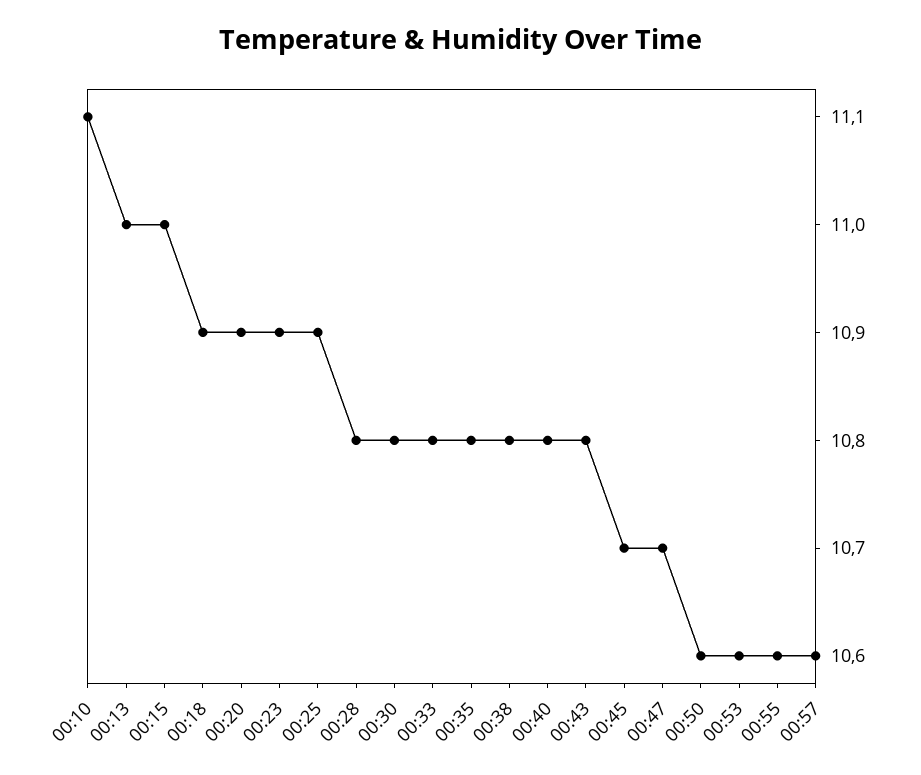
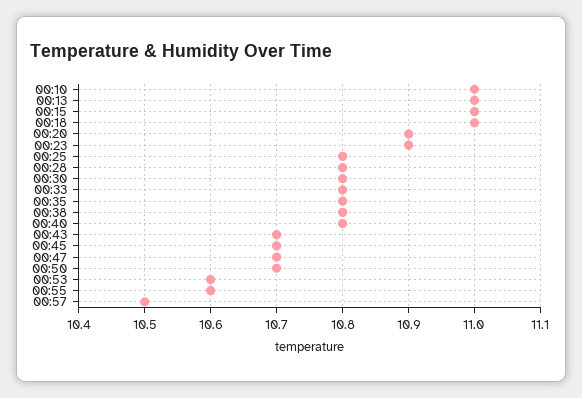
00:10: 11.1 -> 11
00:18: 10.9 -> 11
00:25: 10.9 -> 10.8
00:43: 10.8 -> 10.7
00:50: 10.6 -> 10.7
00:57: 10.6 -> 10.5

